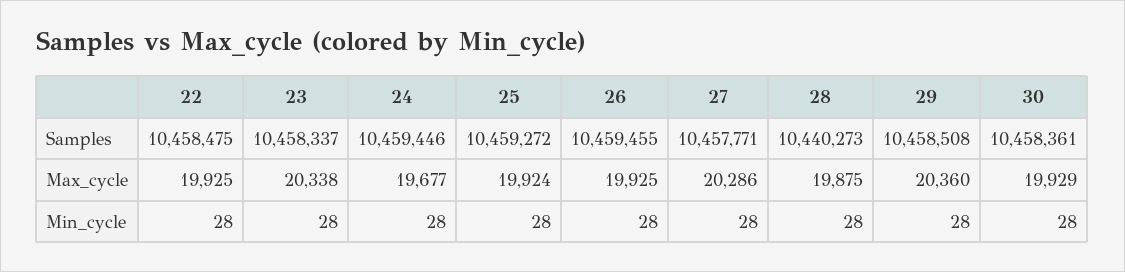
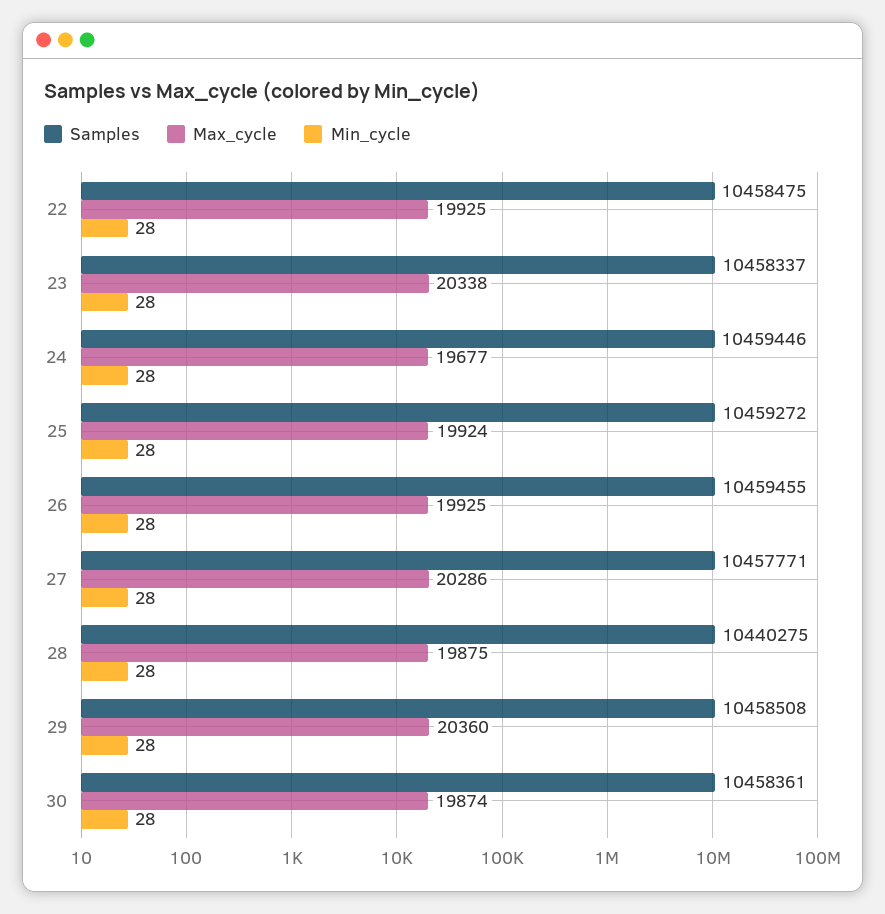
Samples, 28: 10440273 -> 10440275
Max_cycle, 30: 19929 -> 19874

